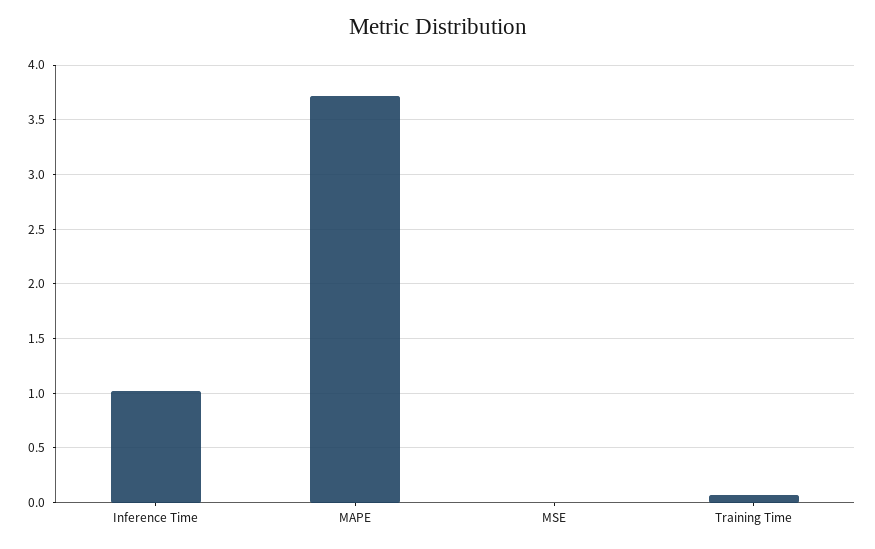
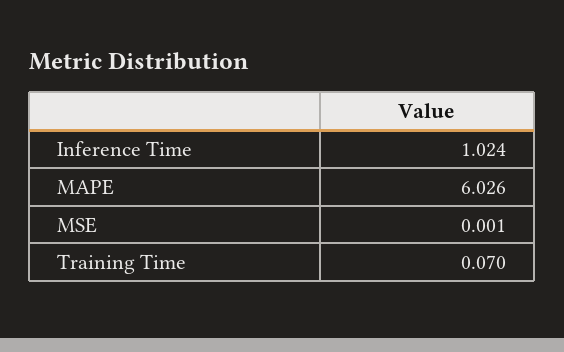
MAPE: 3.7 -> 6.026

